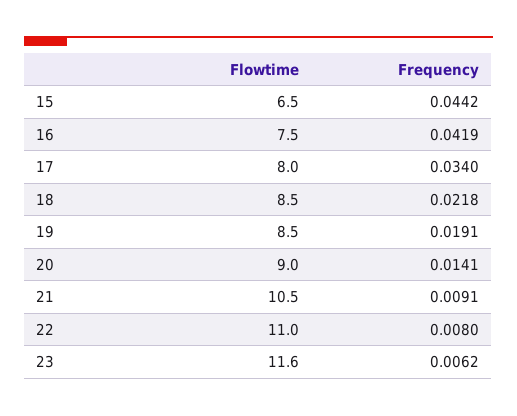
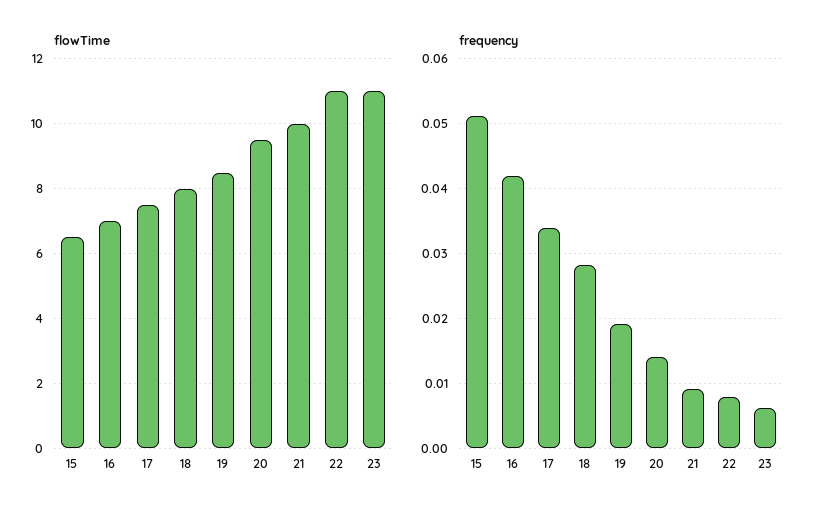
Frequency, 15: 0.0442 -> 0.051
Flowtime, 16: 7.5 -> 7
Flowtime, 17: 8 -> 7.5
Flowtime, 18: 8.5 -> 8
Frequency, 18: 0.0218 -> 0.028
Flowtime, 20: 9 -> 9.5
Flowtime, 21: 10.5 -> 10
Flowtime, 23: 11.6 -> 11

